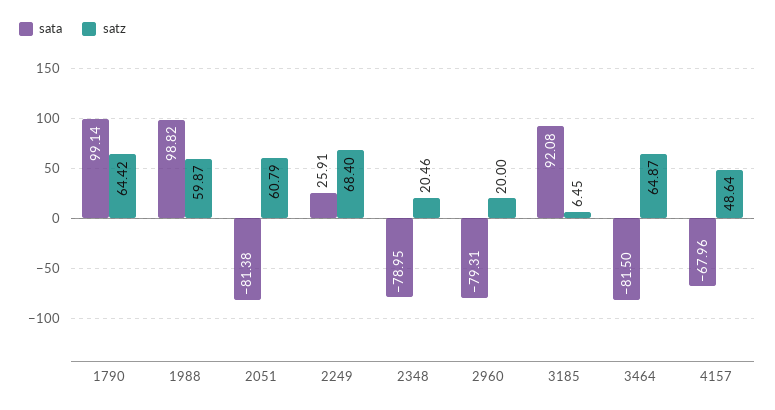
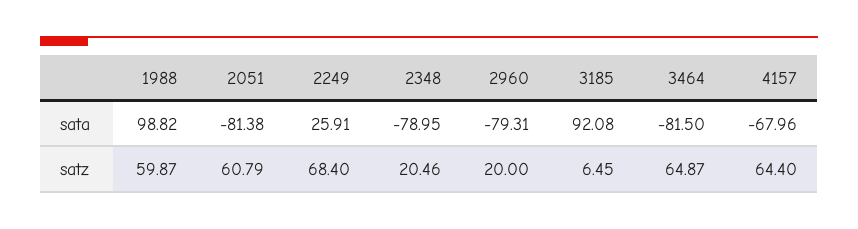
sata, 1790: 99.14 -> none
satz, 1790: 64.42 -> none
satz, 4157: 48.64 -> 64.4

